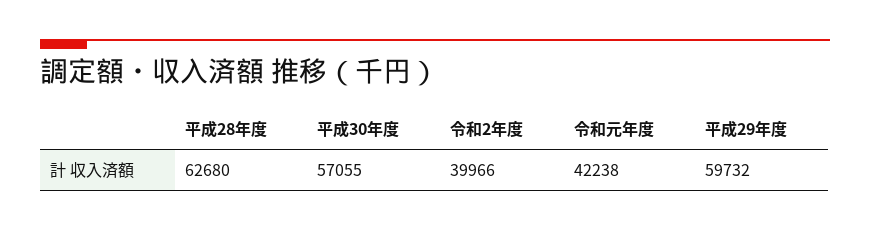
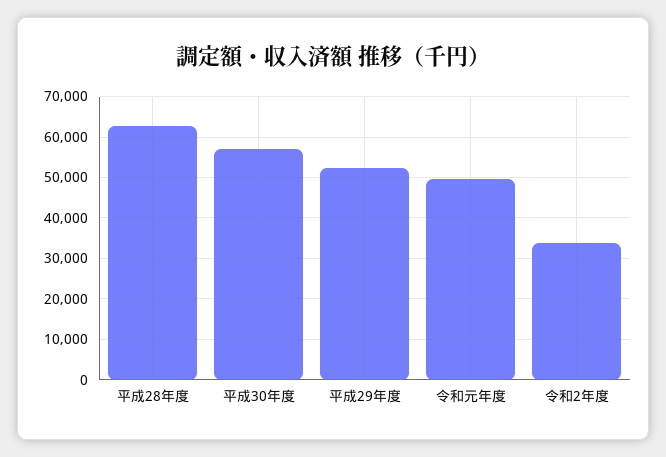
令和2年度: 39966 -> 34000
令和元年度: 42238 -> 50000
平成29年度: 59732 -> 52000

